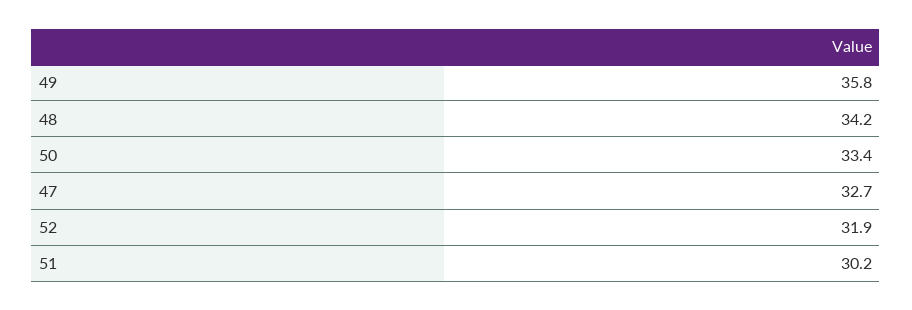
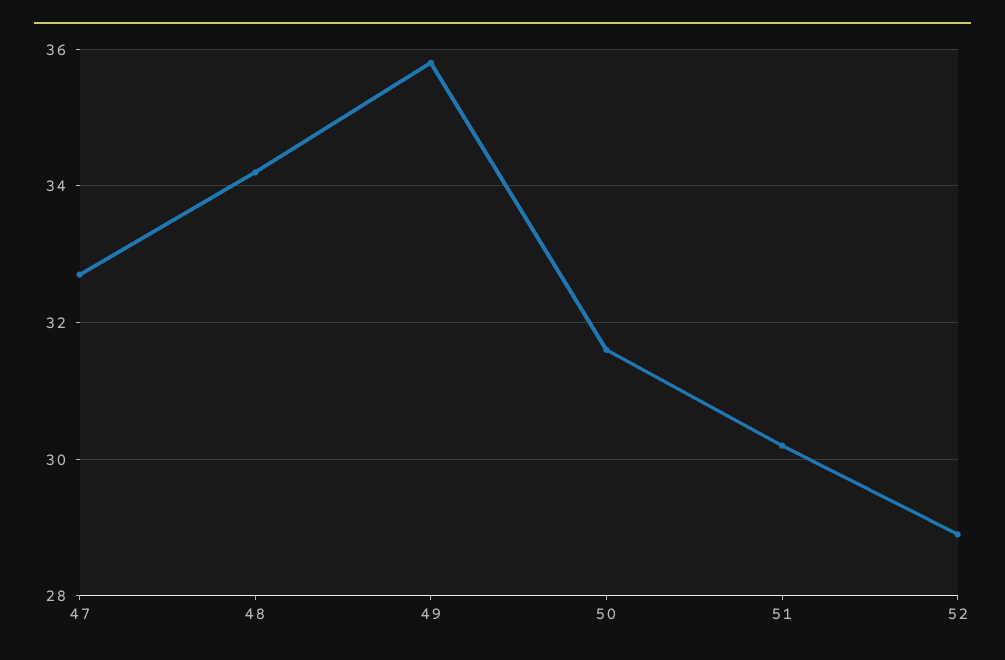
50: 33.4 -> 31.5
52: 31.9 -> 29

